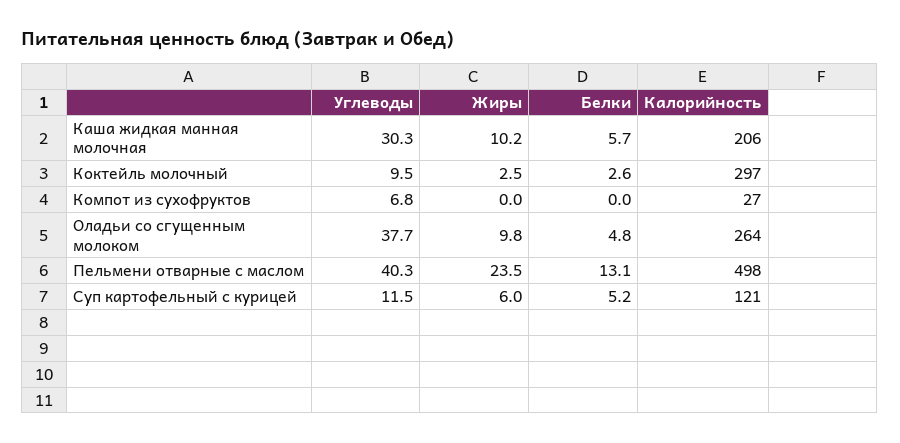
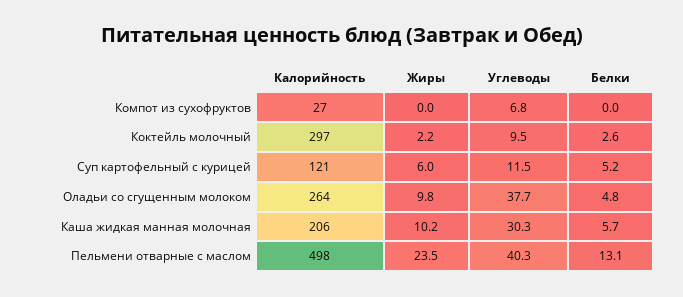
Жиры, Коктейль молочный: 2.5 -> 2.2

